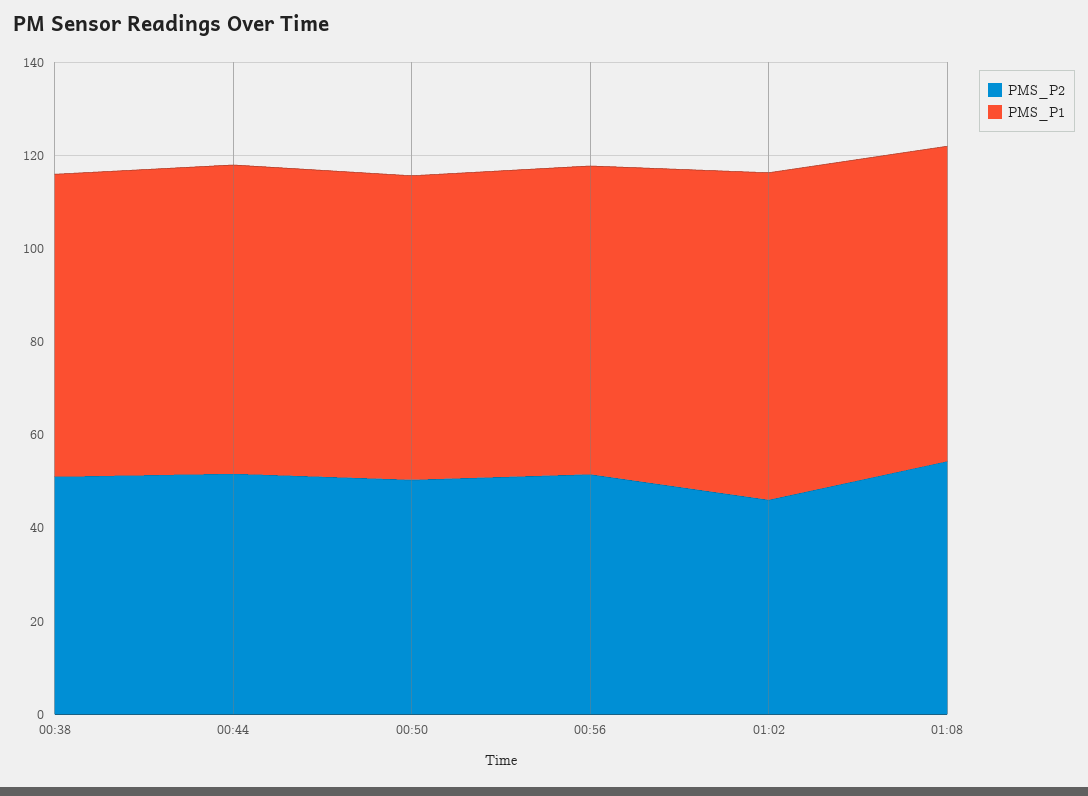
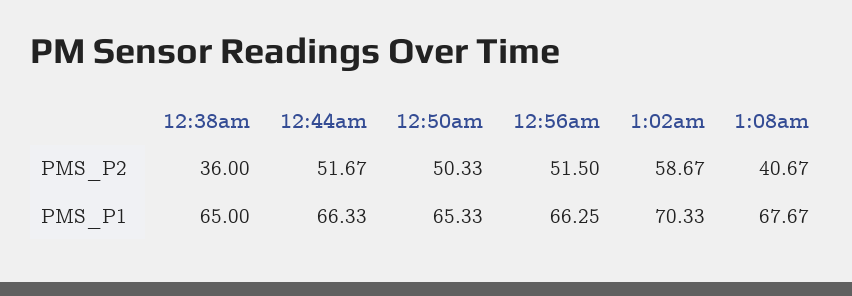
PMS_P2, 00:38: 50 -> 36
PMS_P2, 01:02: 45 -> 58.67
PMS_P2, 01:08: 55 -> 40.67

